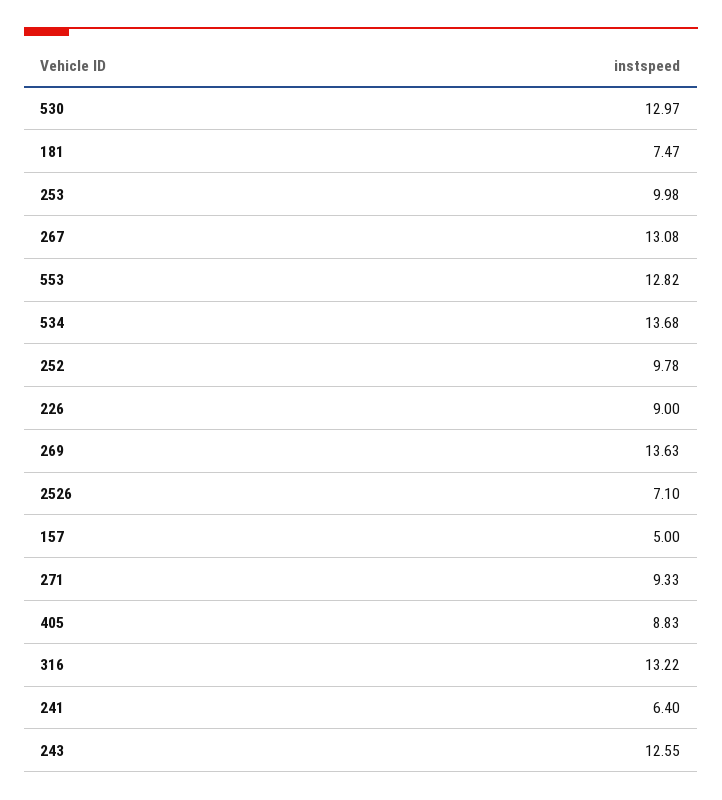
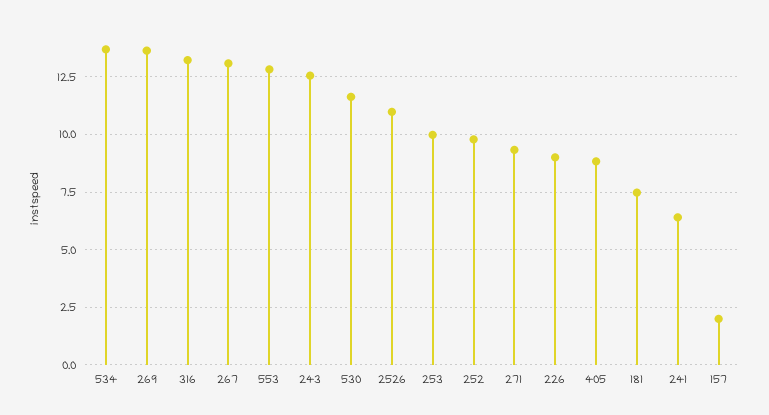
530: 12.97 -> 11.5
2526: 7.1 -> 11
157: 5 -> 2

